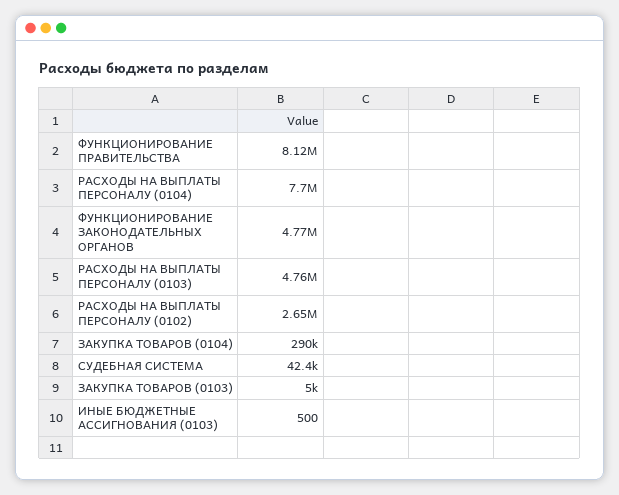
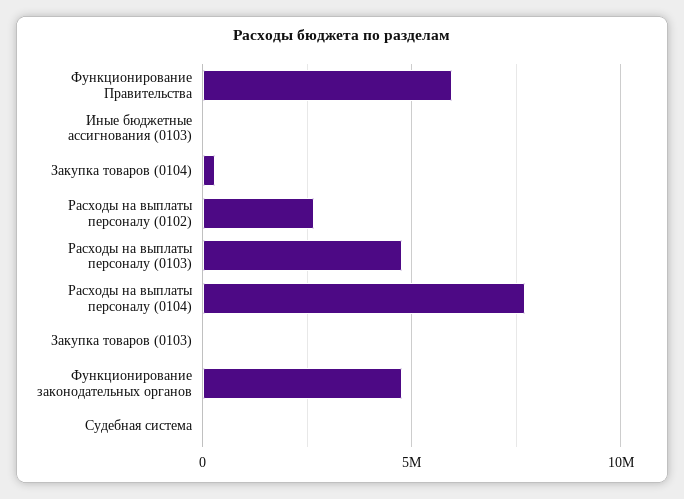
ФУНКЦИОНИРОВАНИЕ ПРАВИТЕЛЬСТВА: 8120000 -> 6000000

